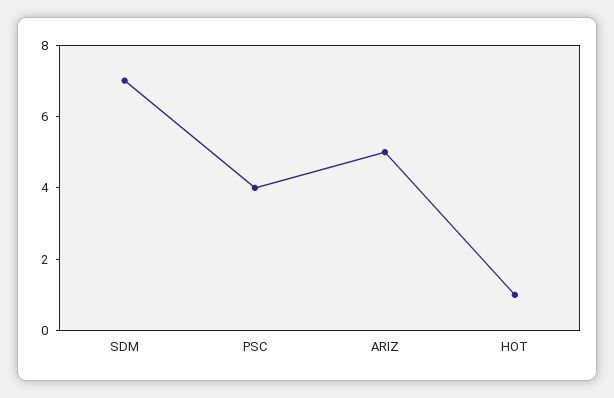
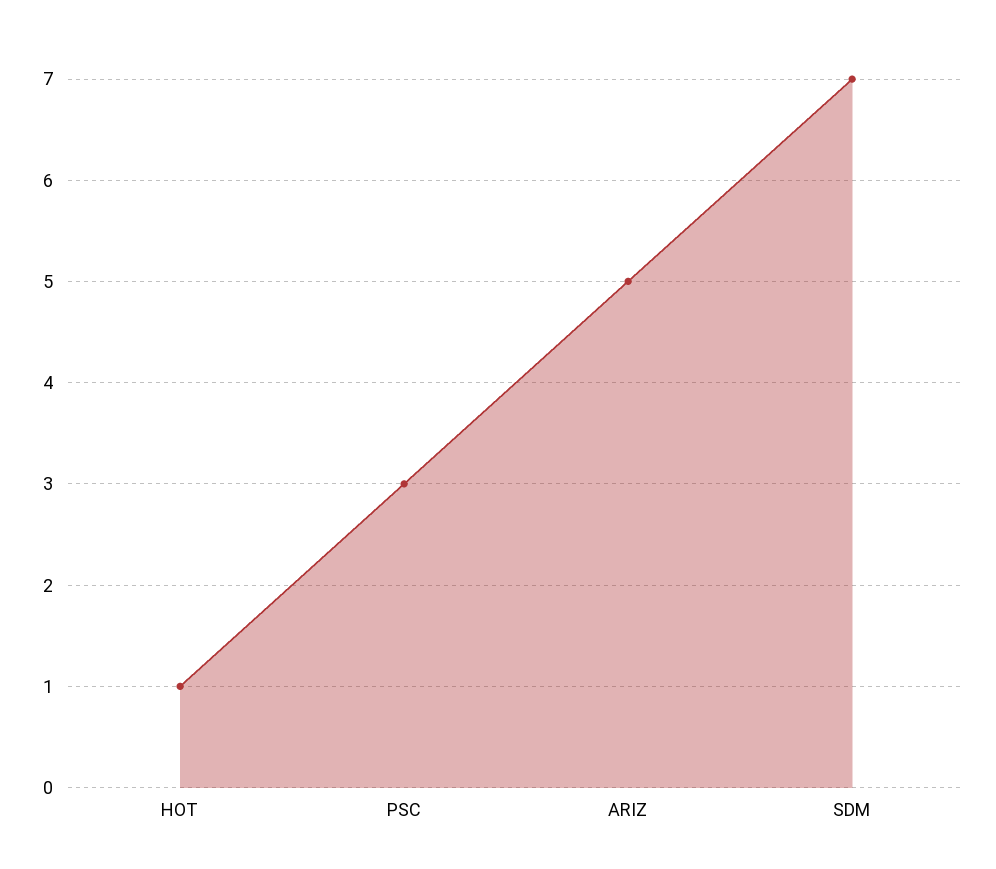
PSC: 4 -> 3

